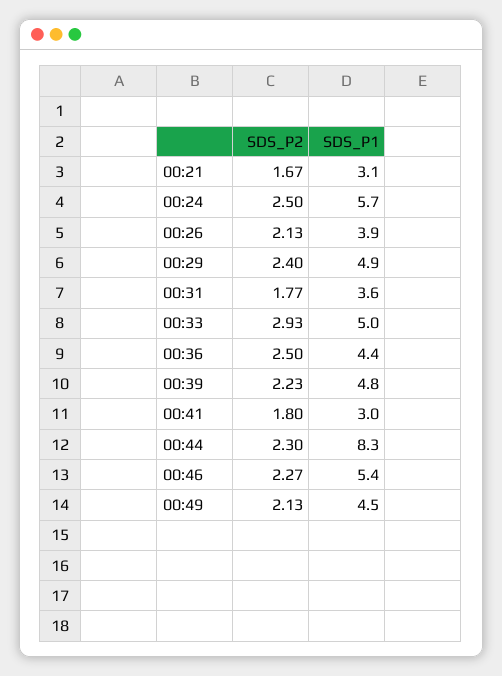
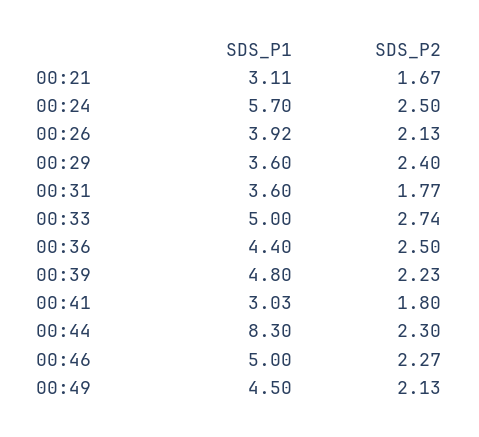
SDS_P1, 00:29: 4.9 -> 3.6
SDS_P2, 00:33: 2.93 -> 2.74
SDS_P1, 00:46: 5.4 -> 5

